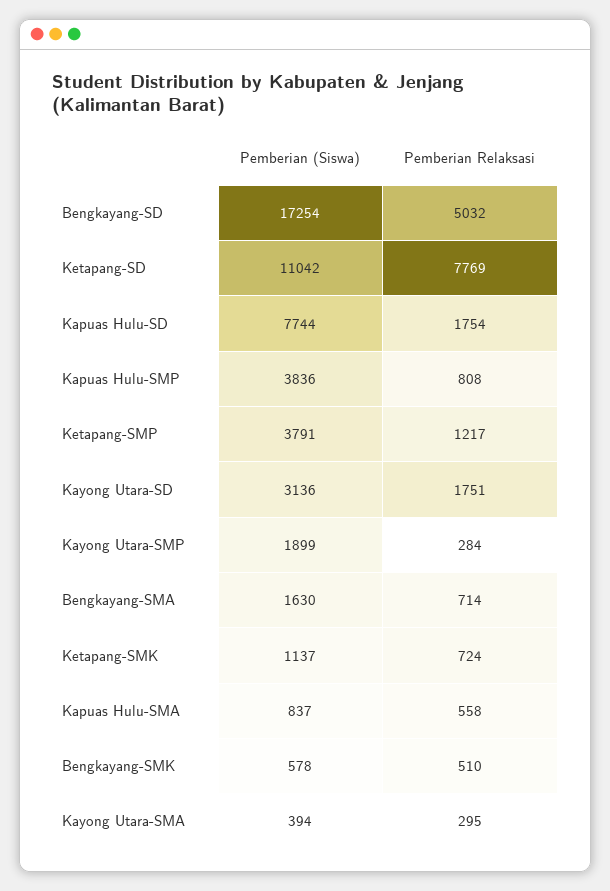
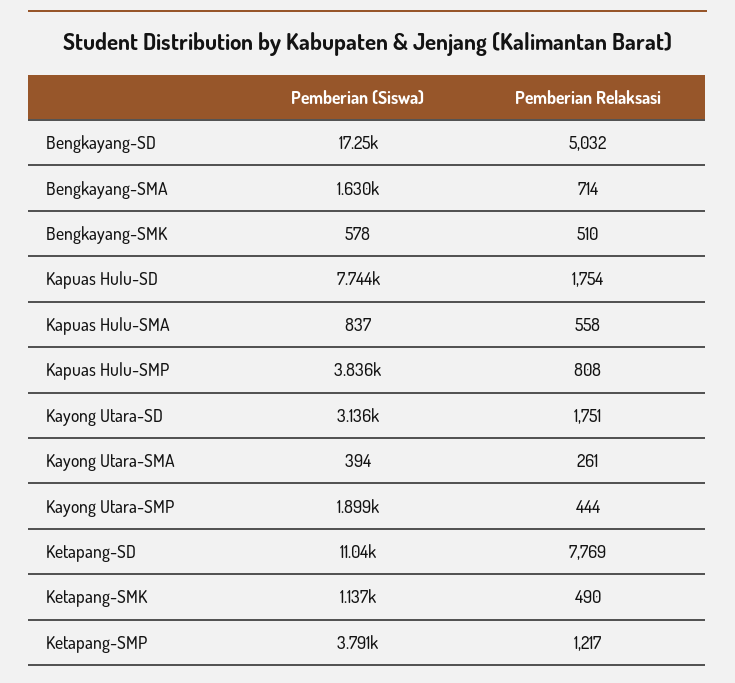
Pemberian Relaksasi, Kayong Utara-SMP: 284 -> 444
Pemberian Relaksasi, Ketapang-SMK: 724 -> 490
Pemberian Relaksasi, Kayong Utara-SMA: 295 -> 261

